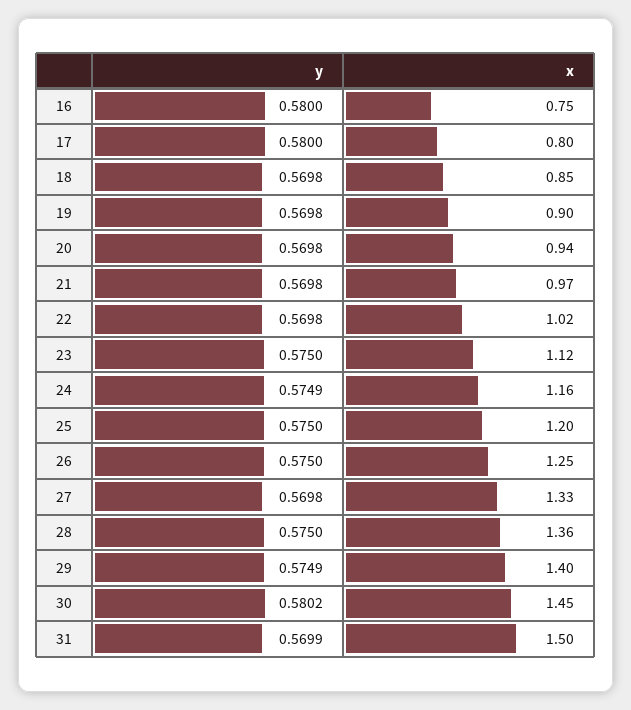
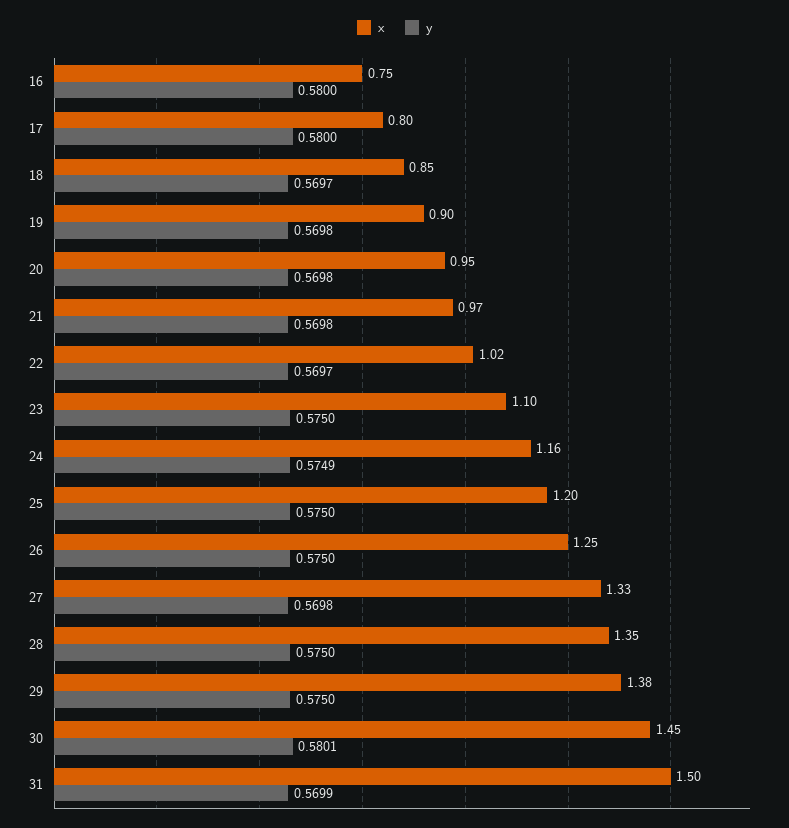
y, 18: 0.5698 -> 0.5697
x, 20: 0.94 -> 0.95
y, 22: 0.5698 -> 0.5697
x, 23: 1.12 -> 1.1
x, 28: 1.36 -> 1.35
y, 29: 0.5749 -> 0.575
x, 29: 1.4 -> 1.38
y, 30: 0.5802 -> 0.5801

